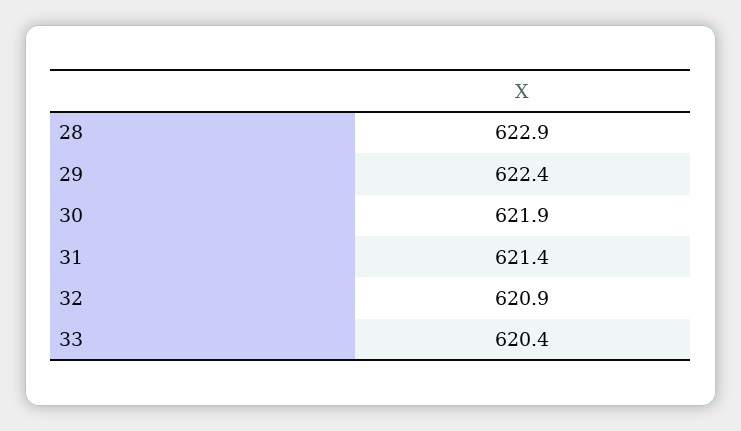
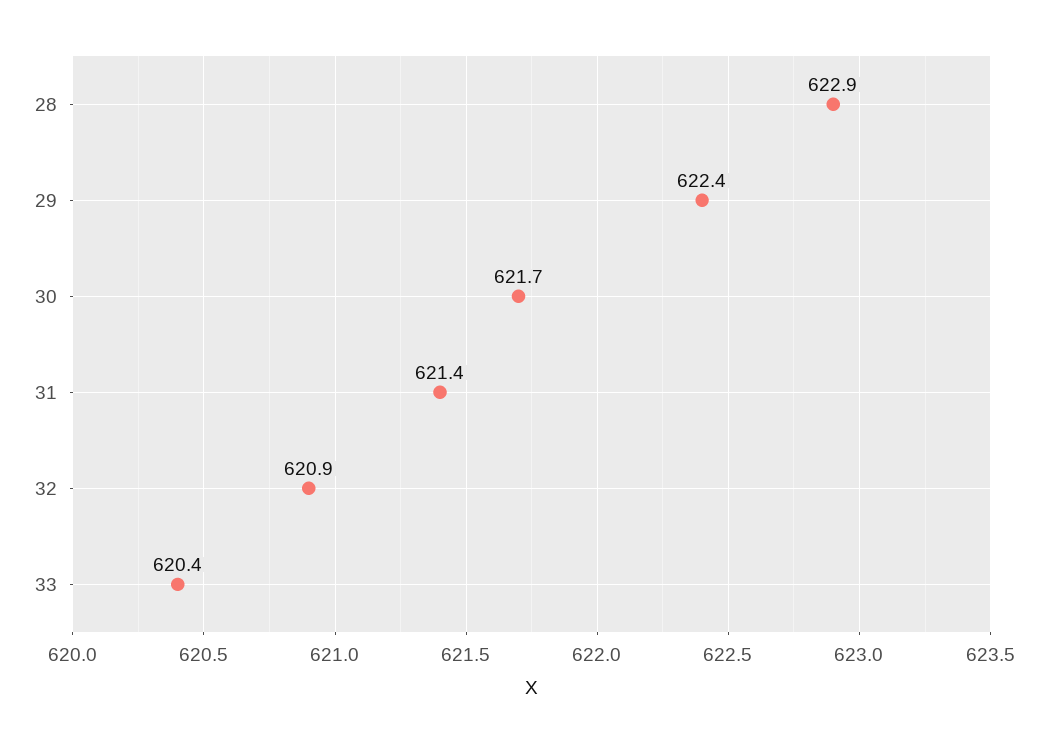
30: 621.9 -> 621.7

